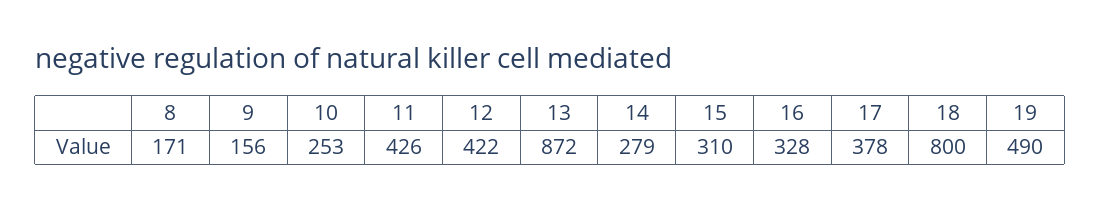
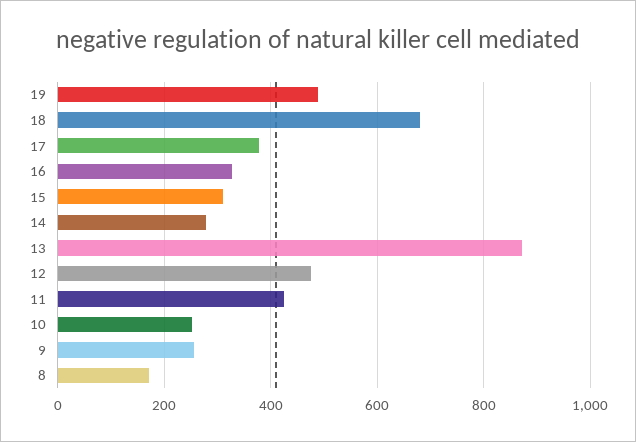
9: 156 -> 260
12: 422 -> 480
18: 800 -> 680

